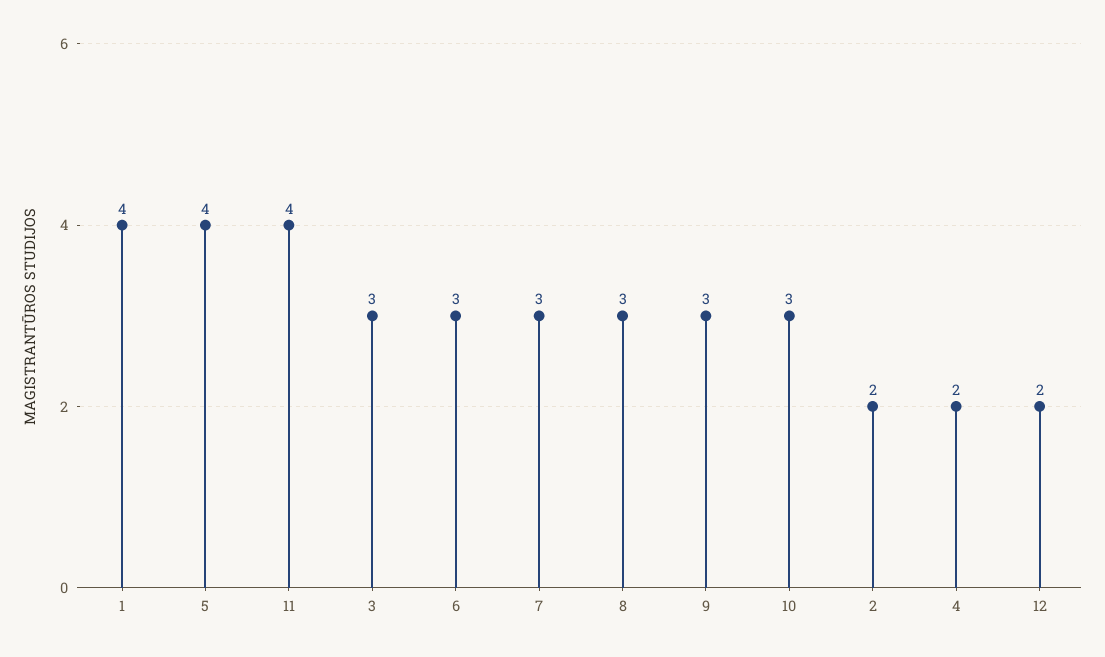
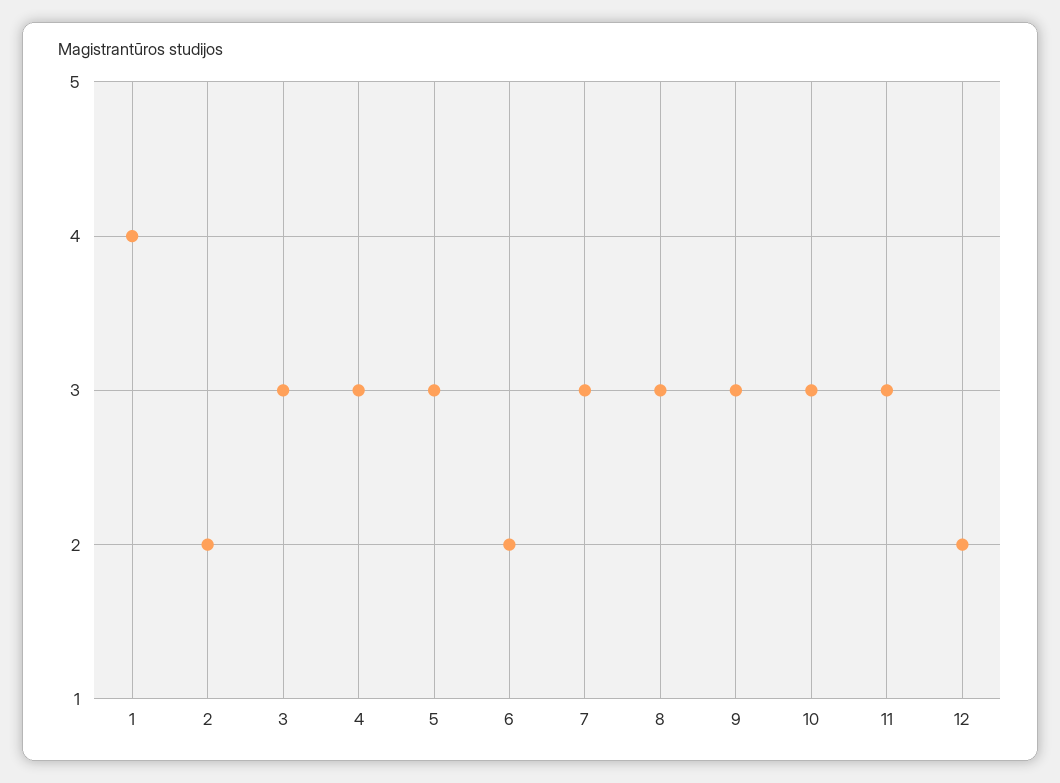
5: 4 -> 3
11: 4 -> 3
6: 3 -> 2
4: 2 -> 3

